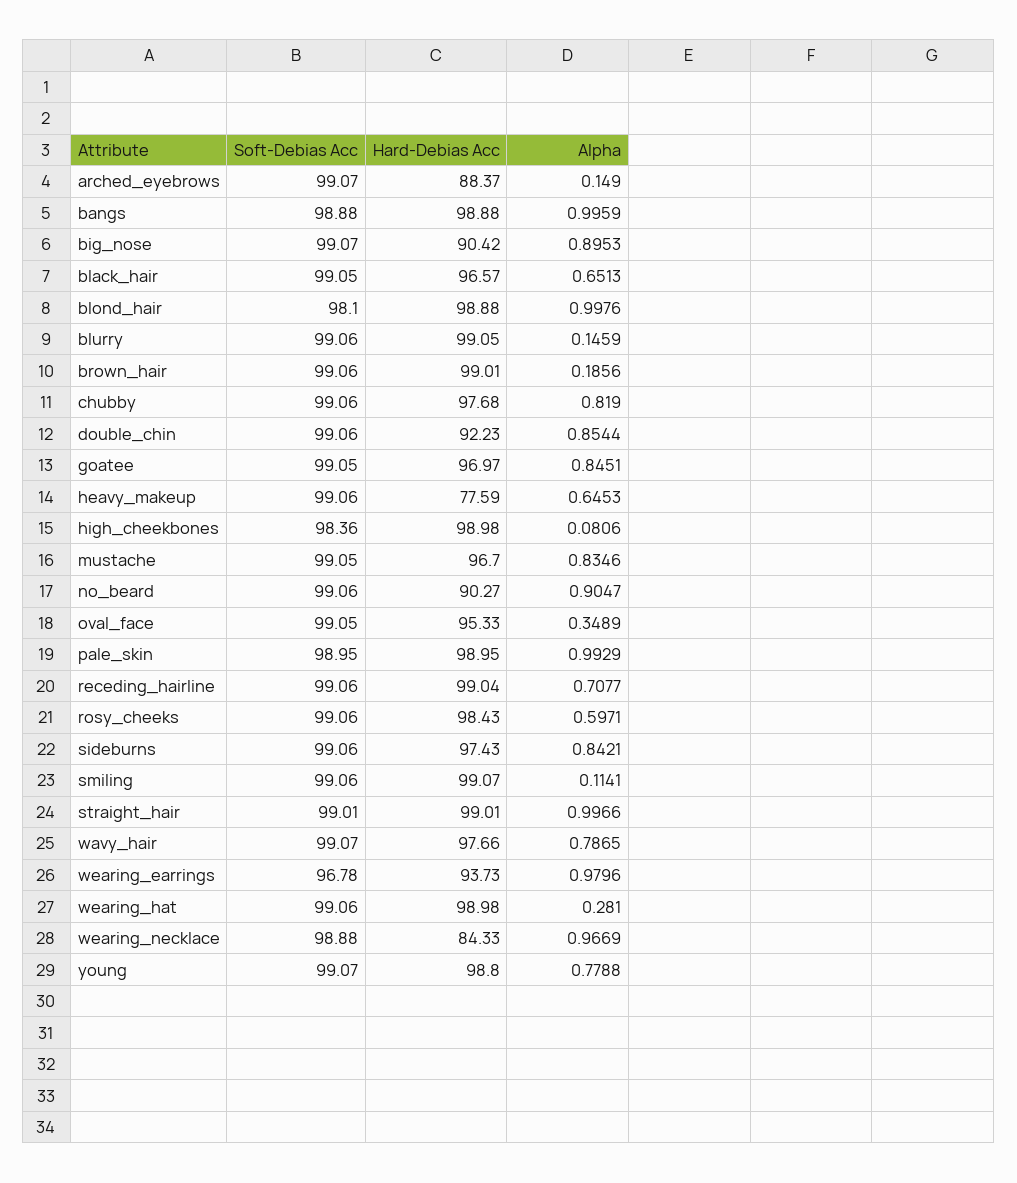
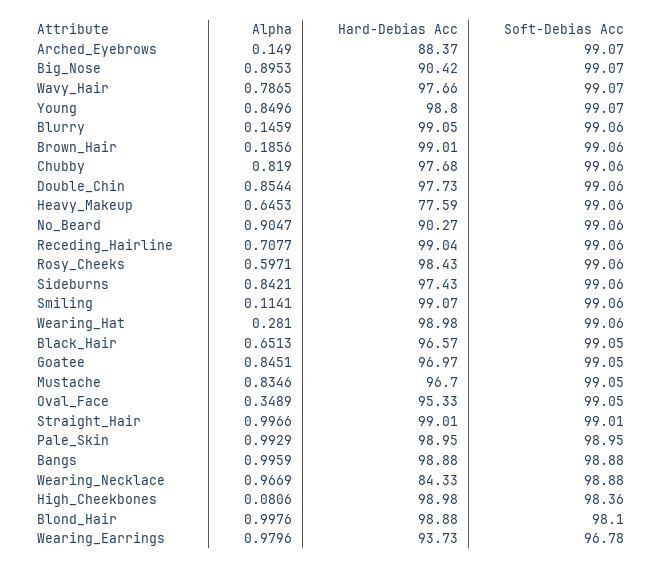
Hard-Debias Acc, double_chin: 92.23 -> 97.73
Alpha, young: 0.7788 -> 0.8496

